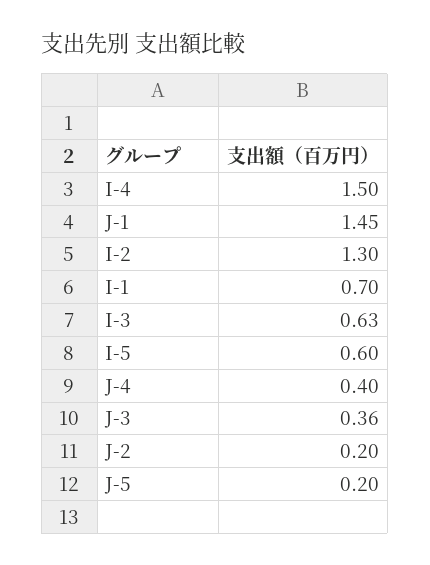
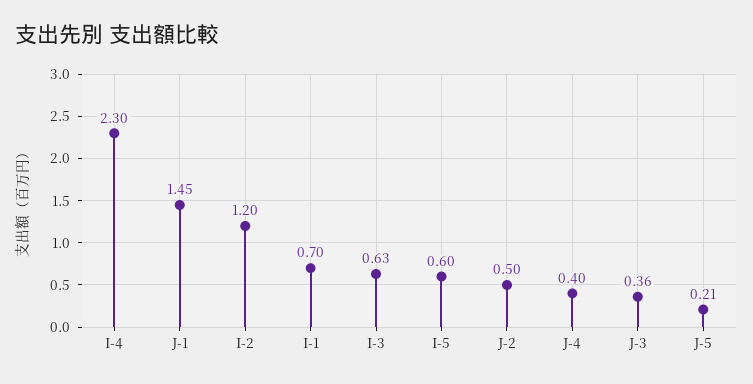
I-4: 1.5 -> 2.3
I-2: 1.3 -> 1.2
J-2: 0.2 -> 0.5
J-5: 0.2 -> 0.21

